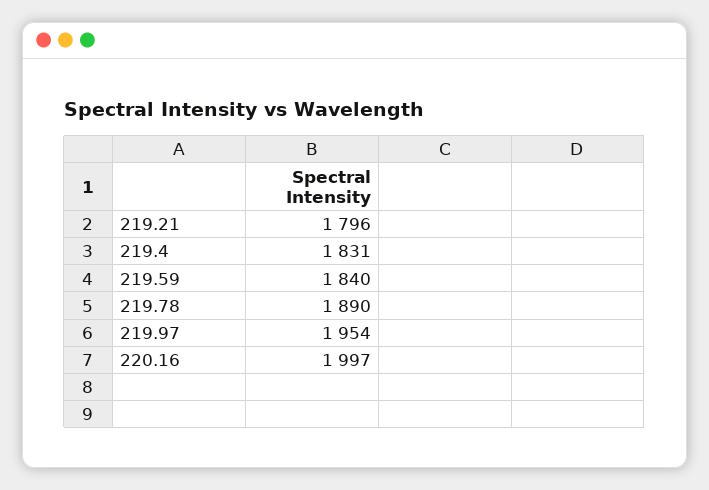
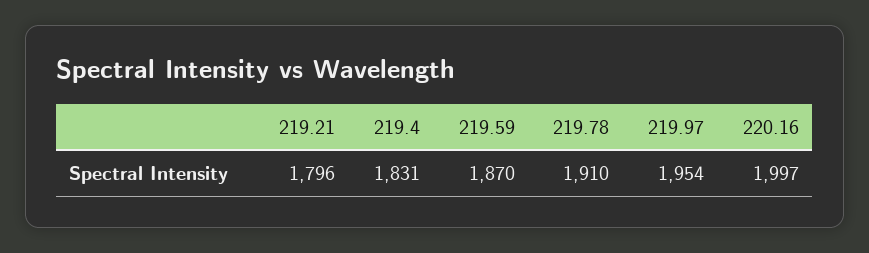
219.59: 1840 -> 1870
219.78: 1890 -> 1910

